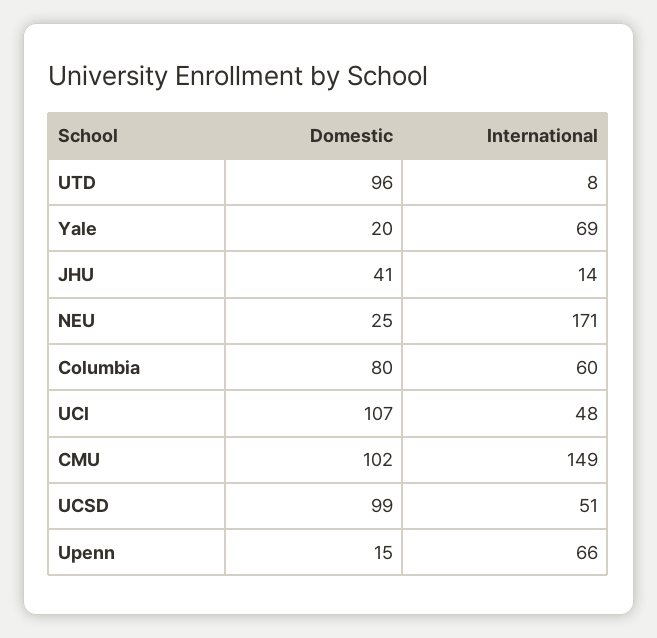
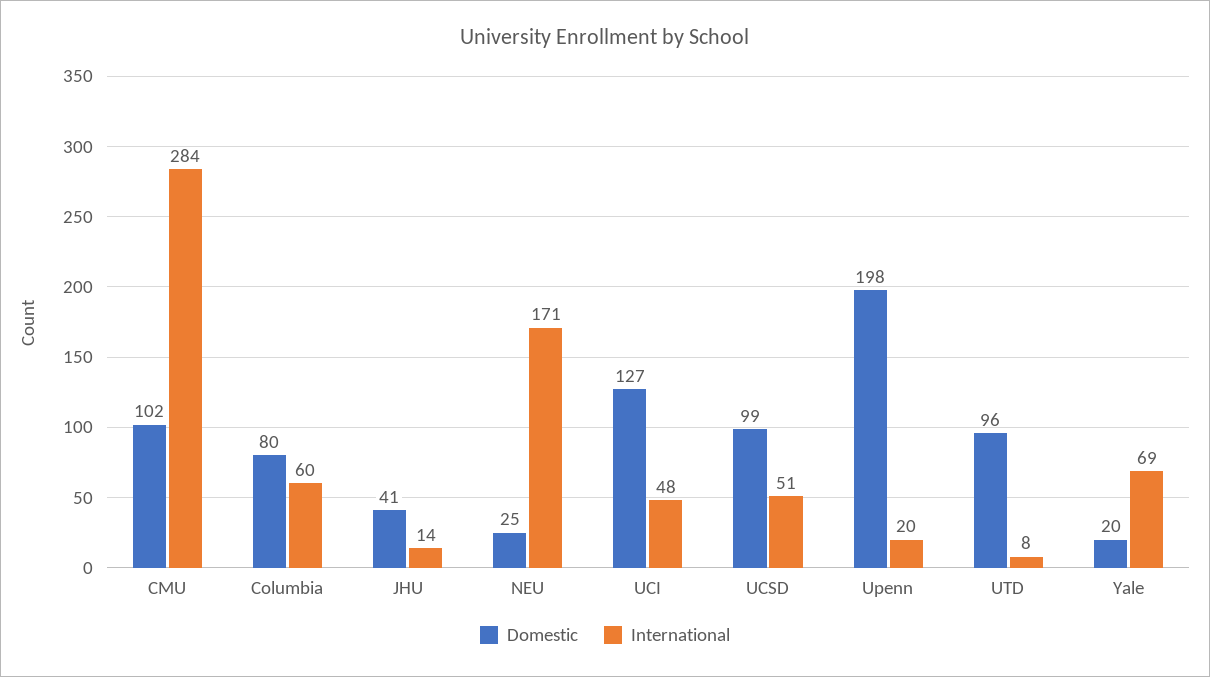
Domestic, UCI: 107 -> 127
International, CMU: 149 -> 284
Domestic, Upenn: 15 -> 198
International, Upenn: 66 -> 20

